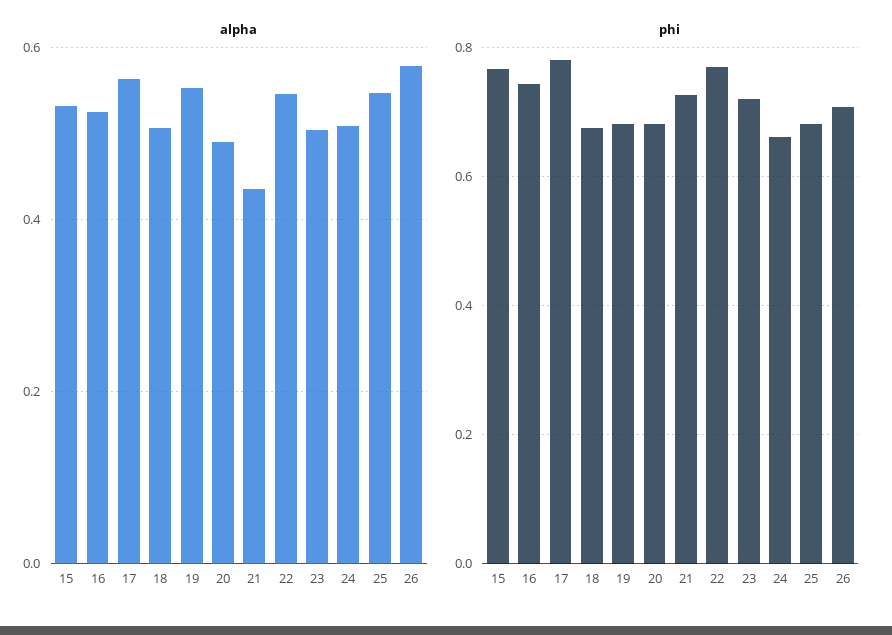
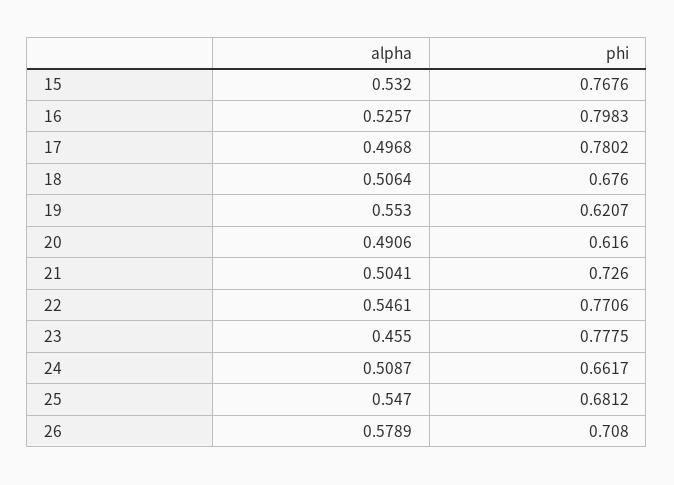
alpha, 17: 0.56 -> 0.4968
alpha, 21: 0.44 -> 0.5041
alpha, 23: 0.5 -> 0.455
phi, 16: 0.74 -> 0.7983
phi, 19: 0.68 -> 0.6207
phi, 20: 0.68 -> 0.616
phi, 23: 0.72 -> 0.7775

